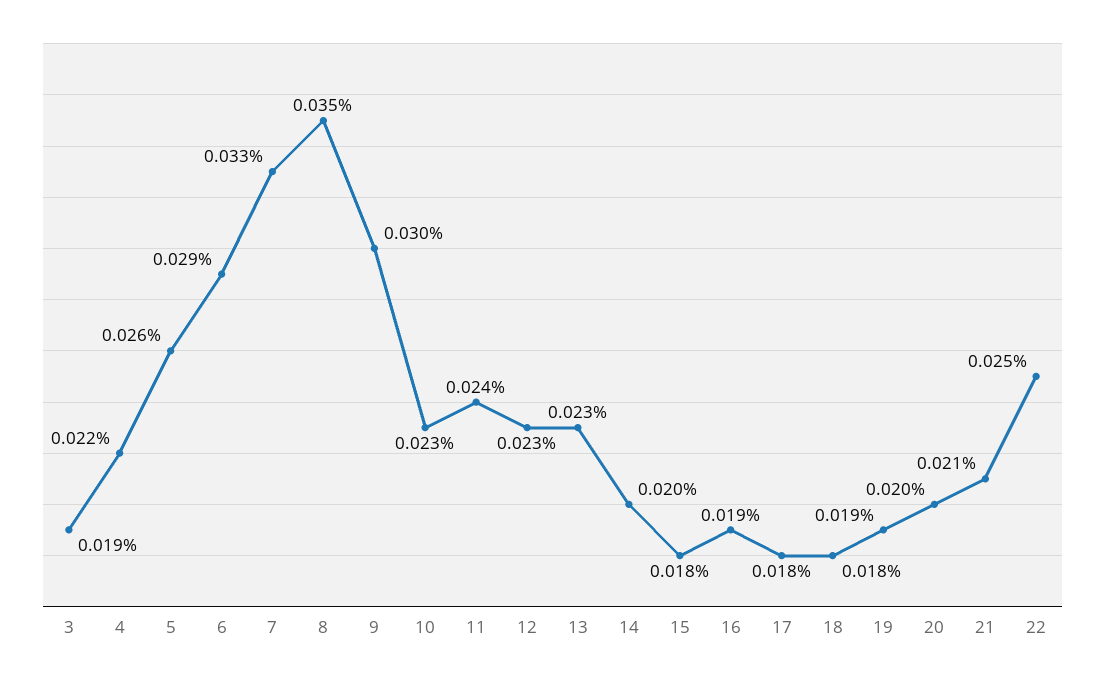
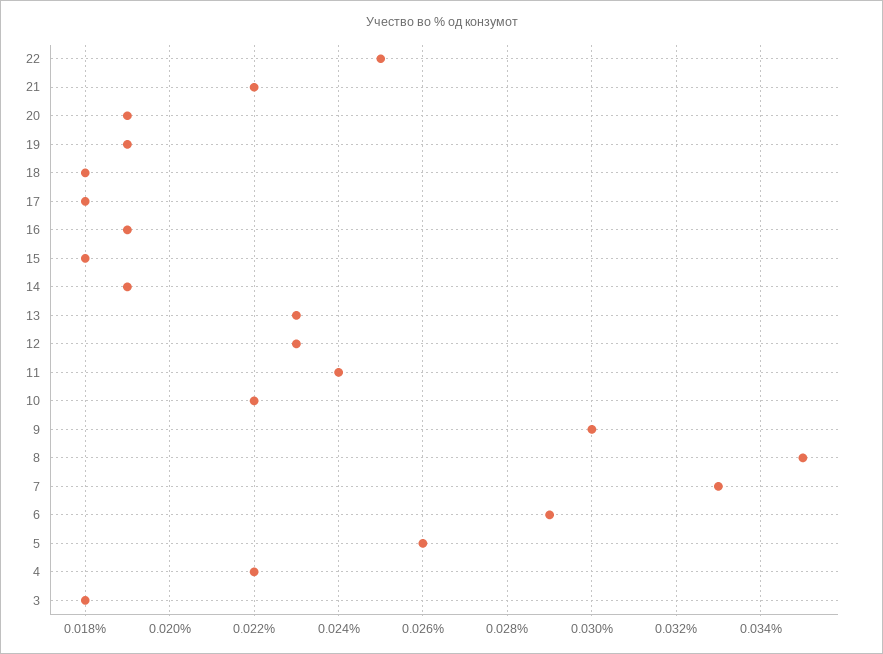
3: 0.019 -> 0.018
10: 0.023 -> 0.022
14: 0.02 -> 0.019
20: 0.02 -> 0.019
21: 0.021 -> 0.022

